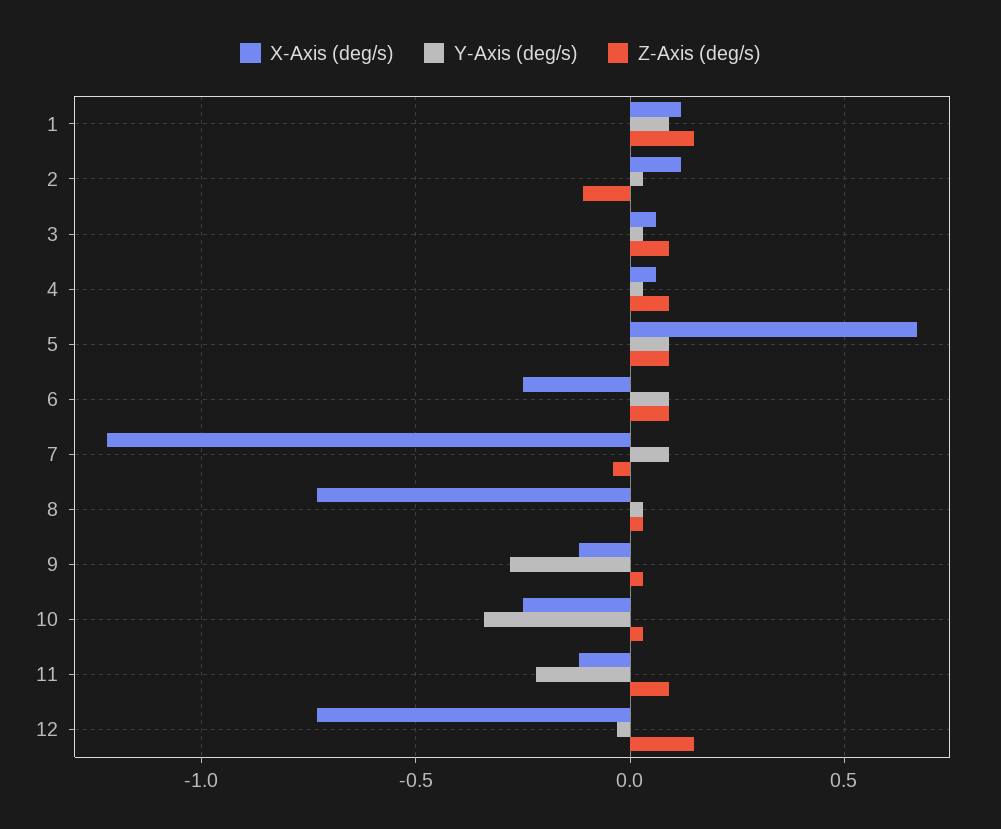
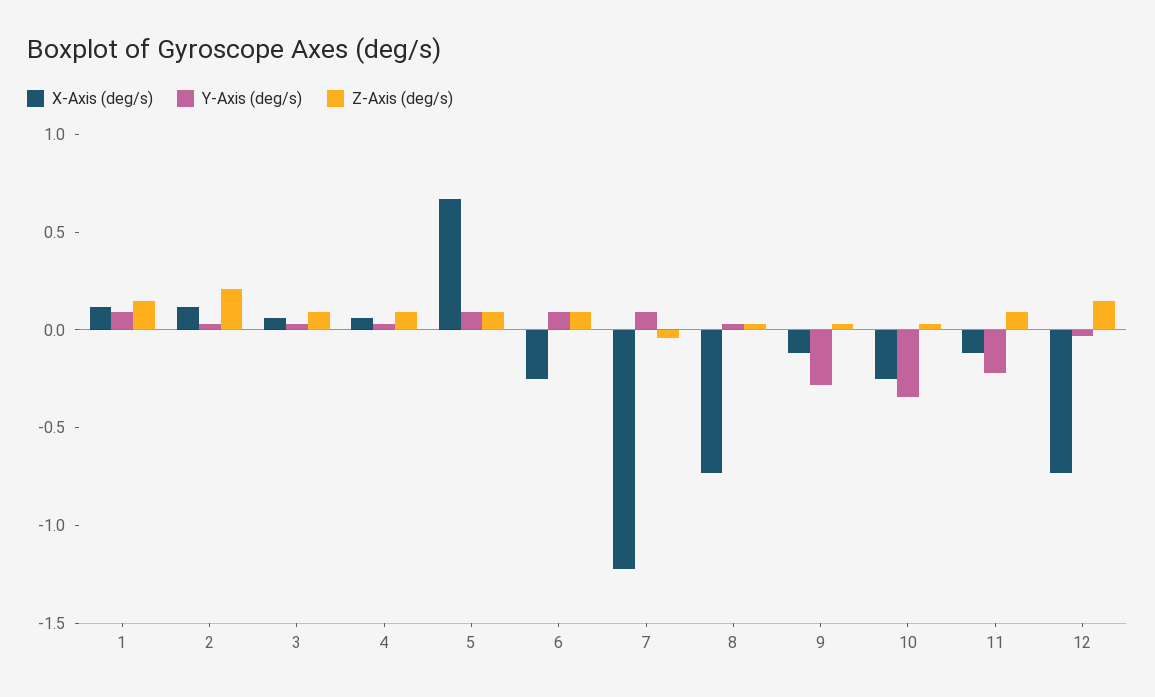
Z-Axis (deg/s), 2: -0.1 -> 0.2

